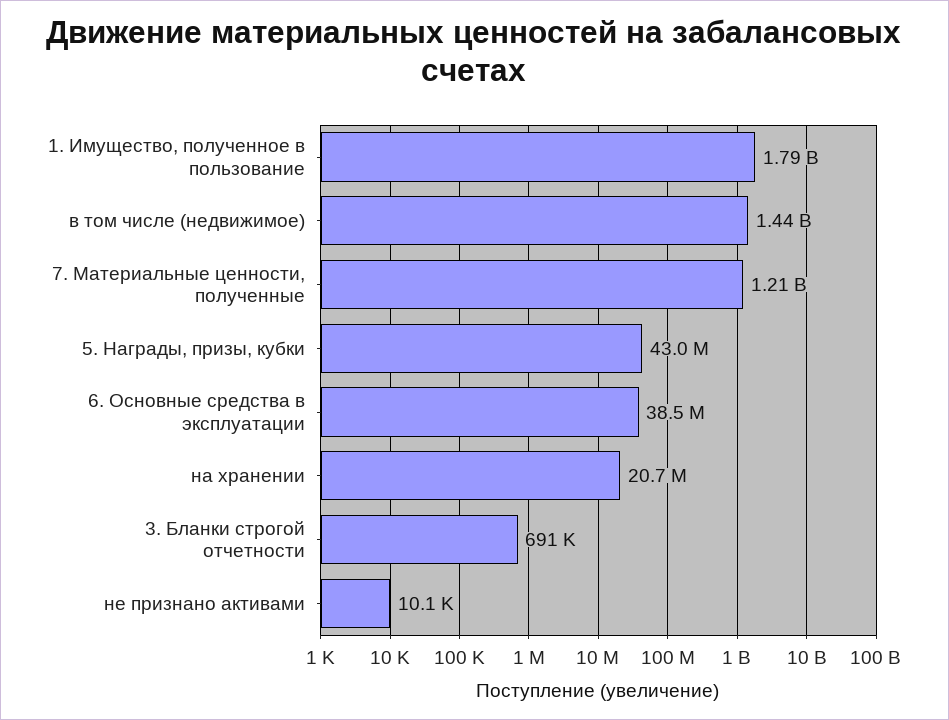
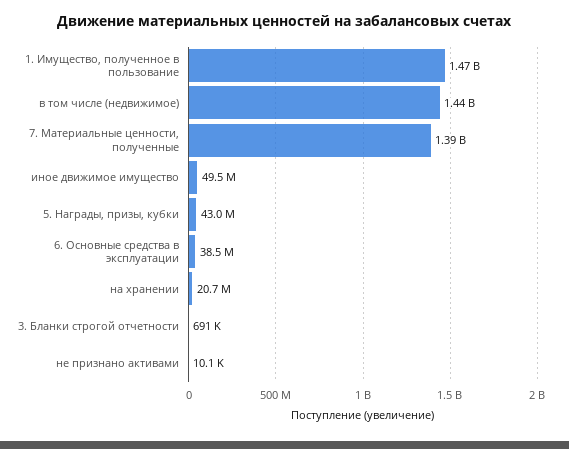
1. Имущество, полученное в пользование: 1790000000 -> 1470000000
7. Материальные ценности, полученные: 1210000000 -> 1390000000
иное движимое имущество: none -> 49500000

